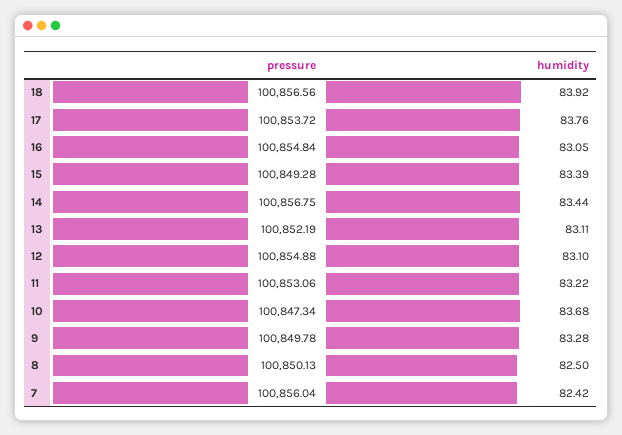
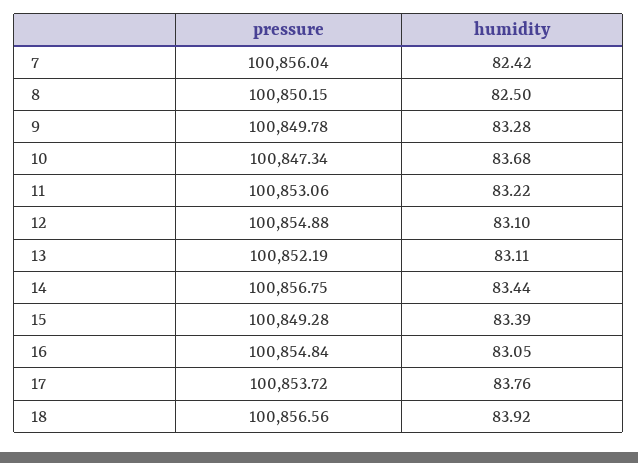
pressure, 8: 100850.13 -> 100850.15

